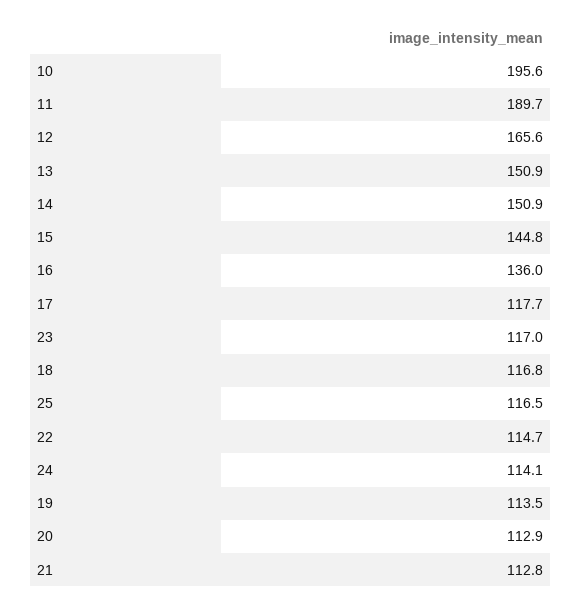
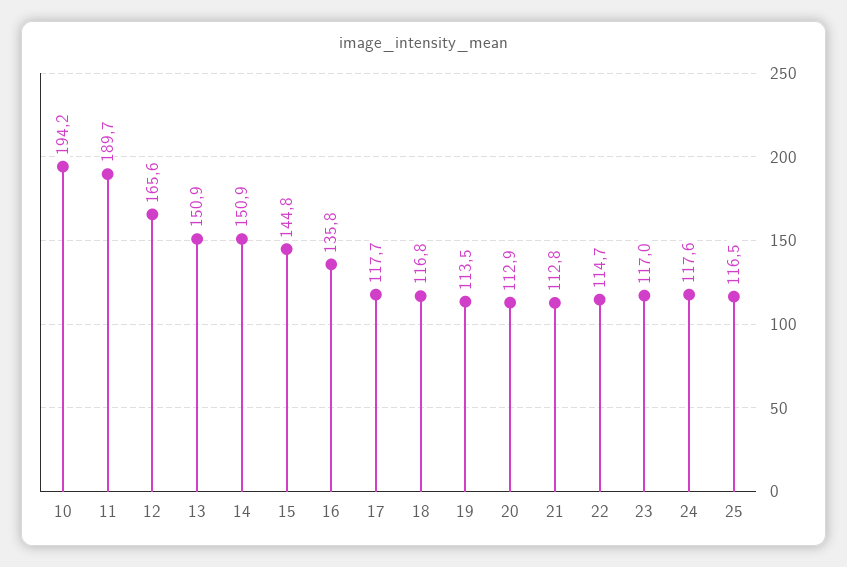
10: 195.6 -> 194.2
16: 136 -> 135.8
24: 114.1 -> 117.6

